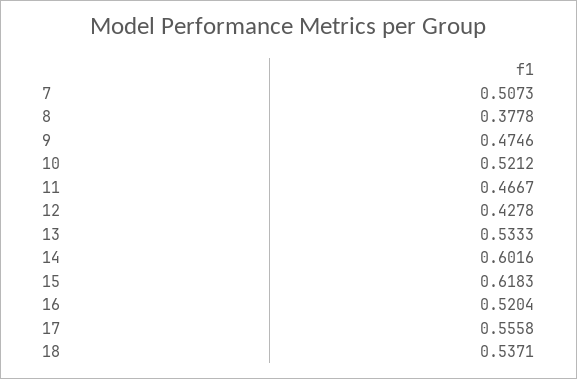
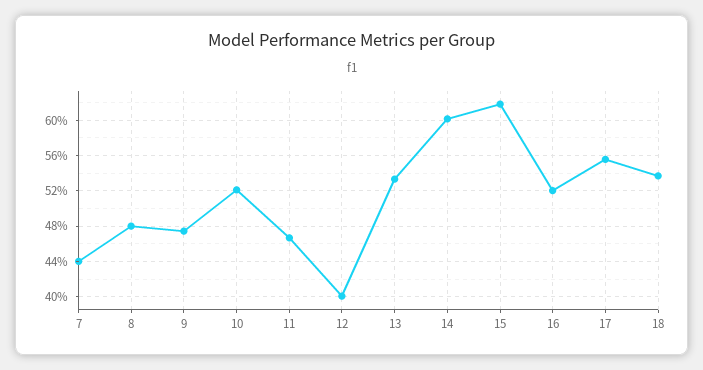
7: 0.5073 -> 0.44
8: 0.3778 -> 0.48
12: 0.4278 -> 0.4

